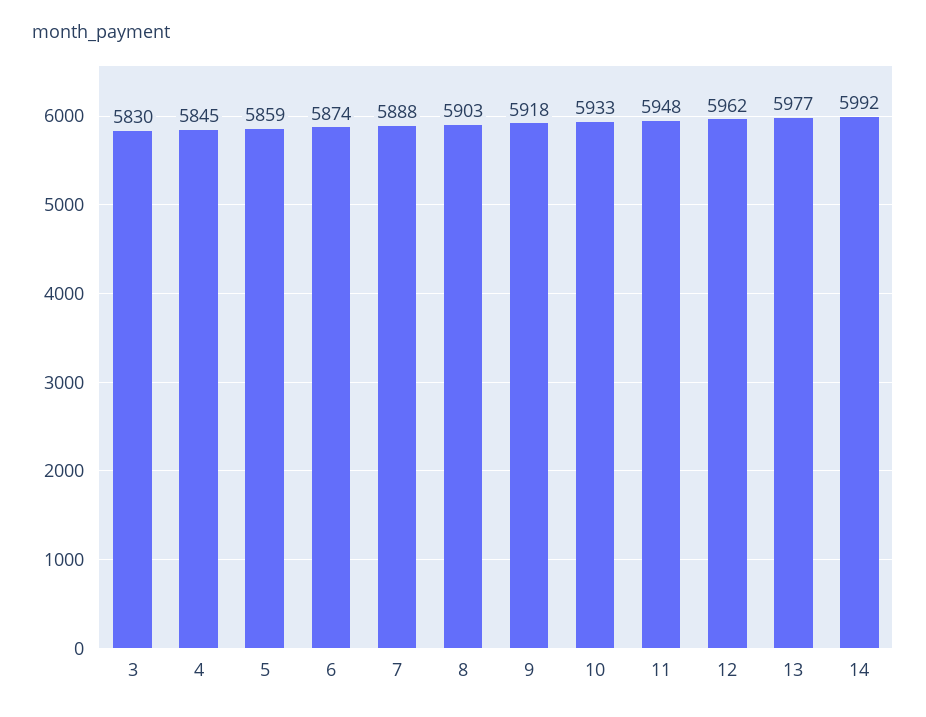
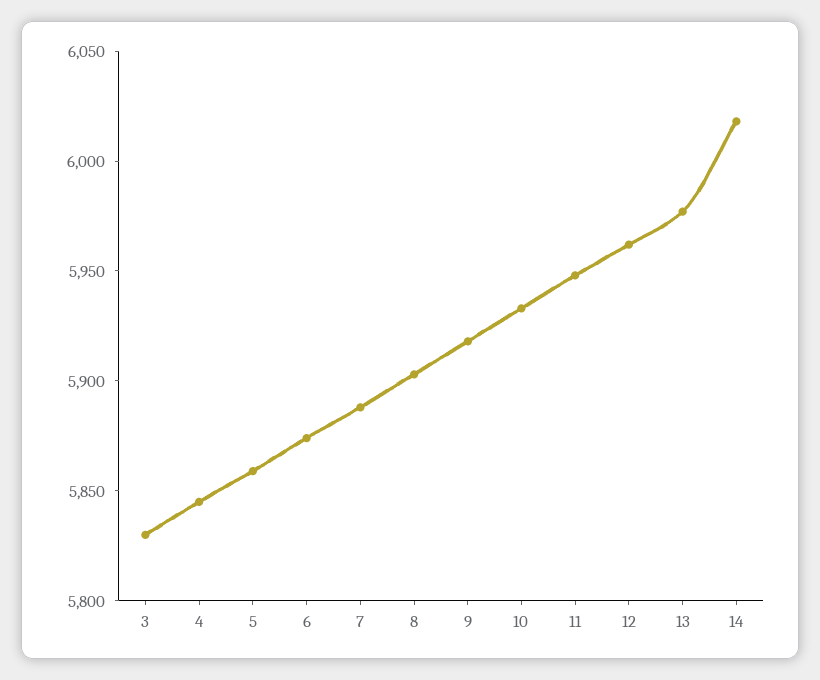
14: 5992 -> 6020

